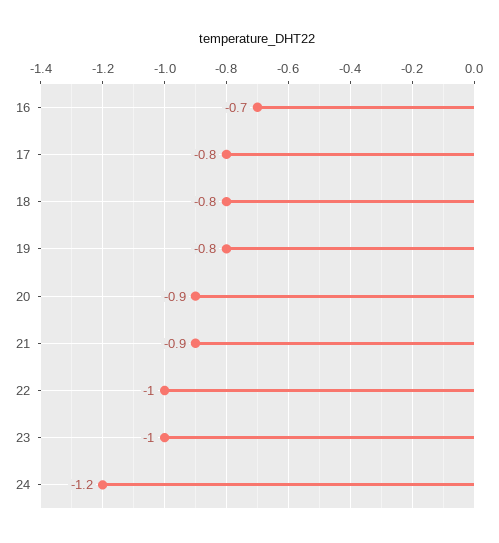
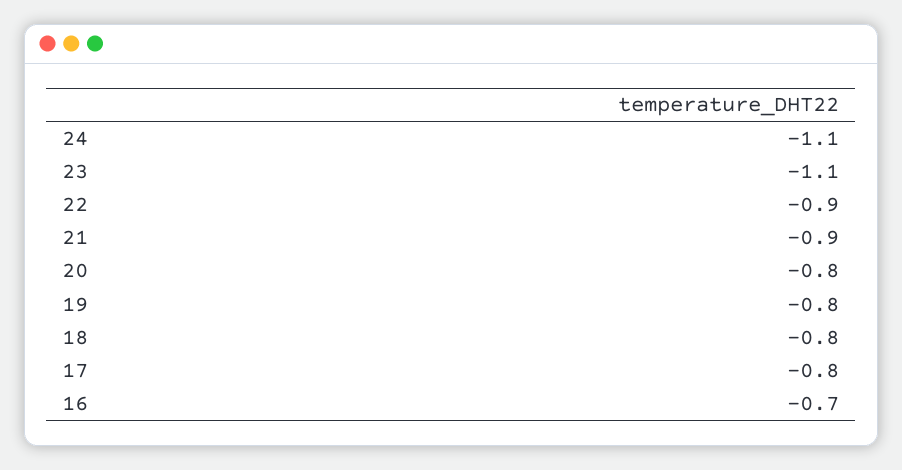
20: -0.9 -> -0.8
22: -1 -> -0.9
23: -1 -> -1.1
24: -1.2 -> -1.1

